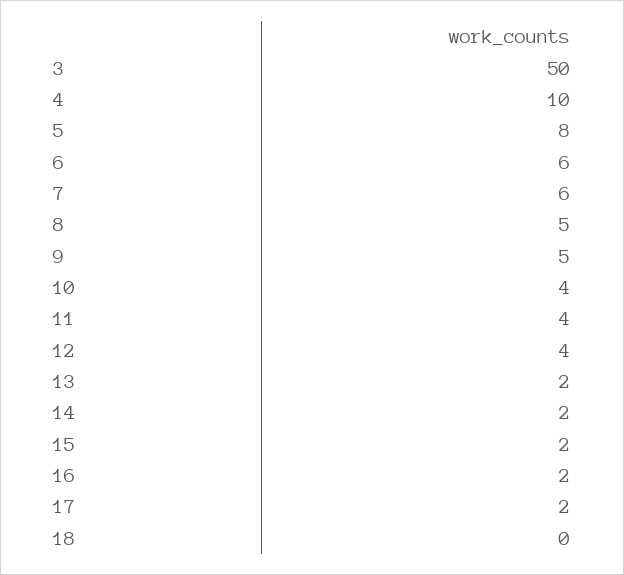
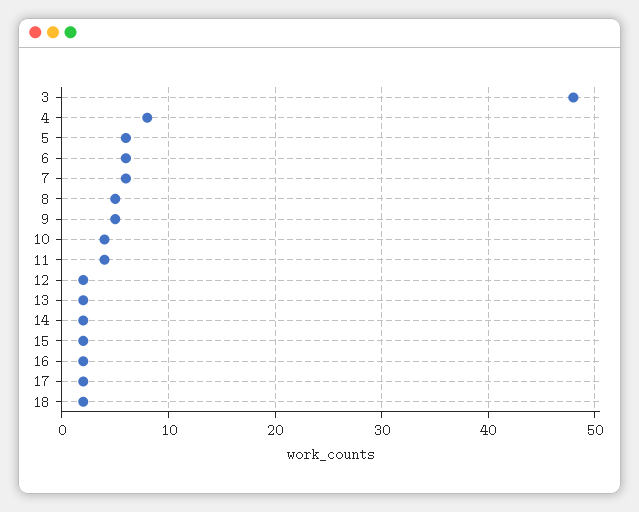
3: 50 -> 48
4: 10 -> 8
5: 8 -> 6
12: 4 -> 2
18: 0 -> 2

